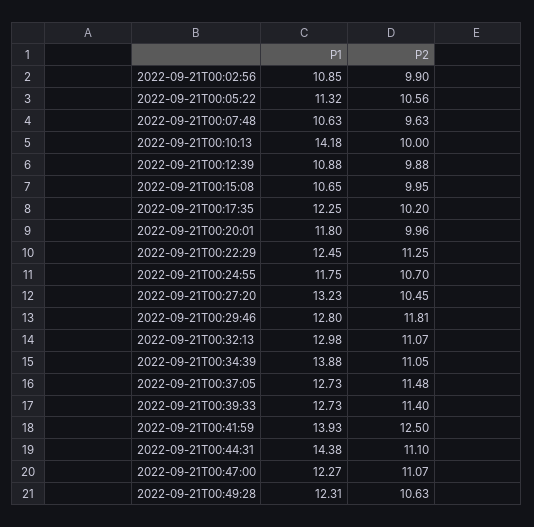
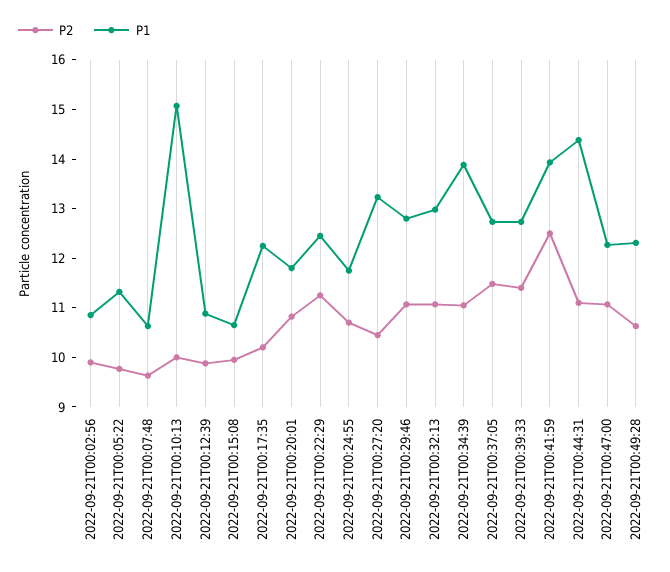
P2, 2022-09-21T00:05:22: 10.56 -> 9.8
P1, 2022-09-21T00:10:13: 14.18 -> 15
P2, 2022-09-21T00:20:01: 9.96 -> 10.8
P2, 2022-09-21T00:29:46: 11.81 -> 11

